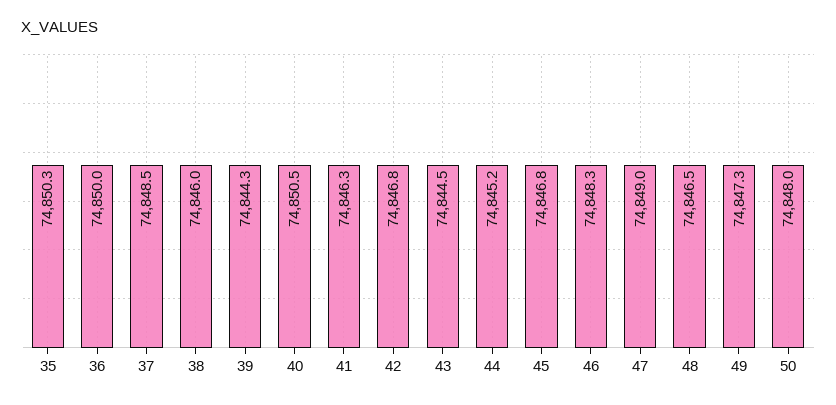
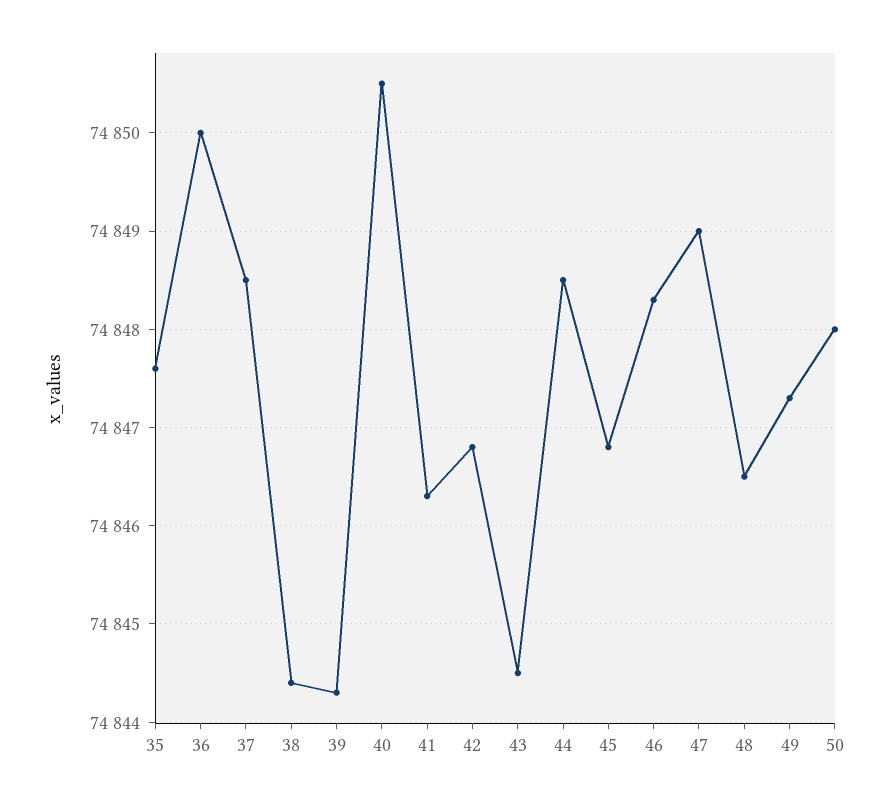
35: 74850.3 -> 74847.6
38: 74846 -> 74844.4
44: 74845.2 -> 74848.5

